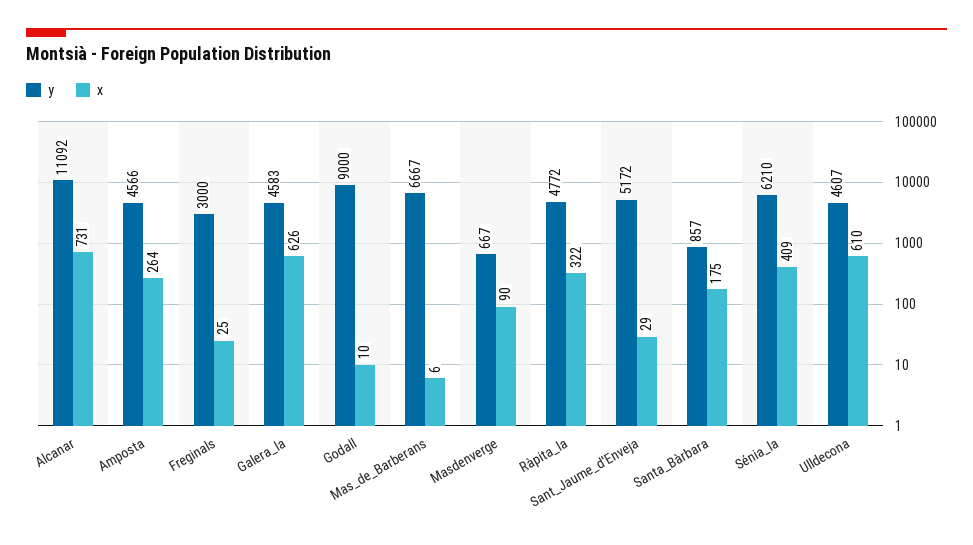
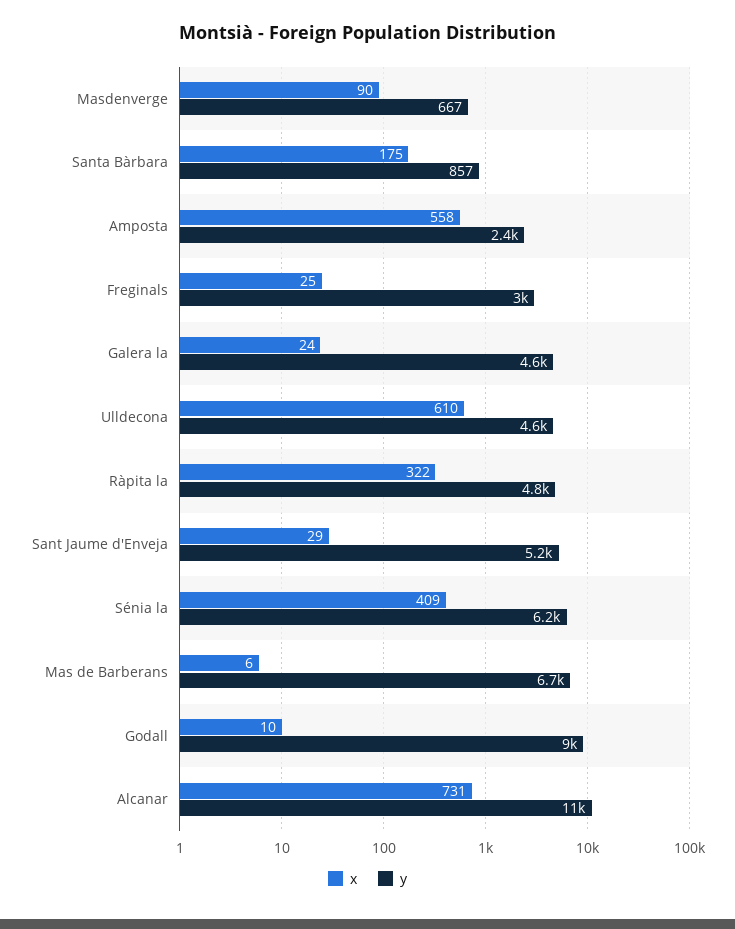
y, Amposta: 4566 -> 2400
x, Amposta: 264 -> 558
x, Galera_la: 626 -> 24

